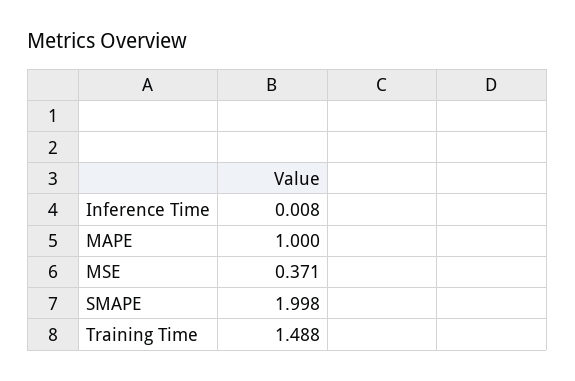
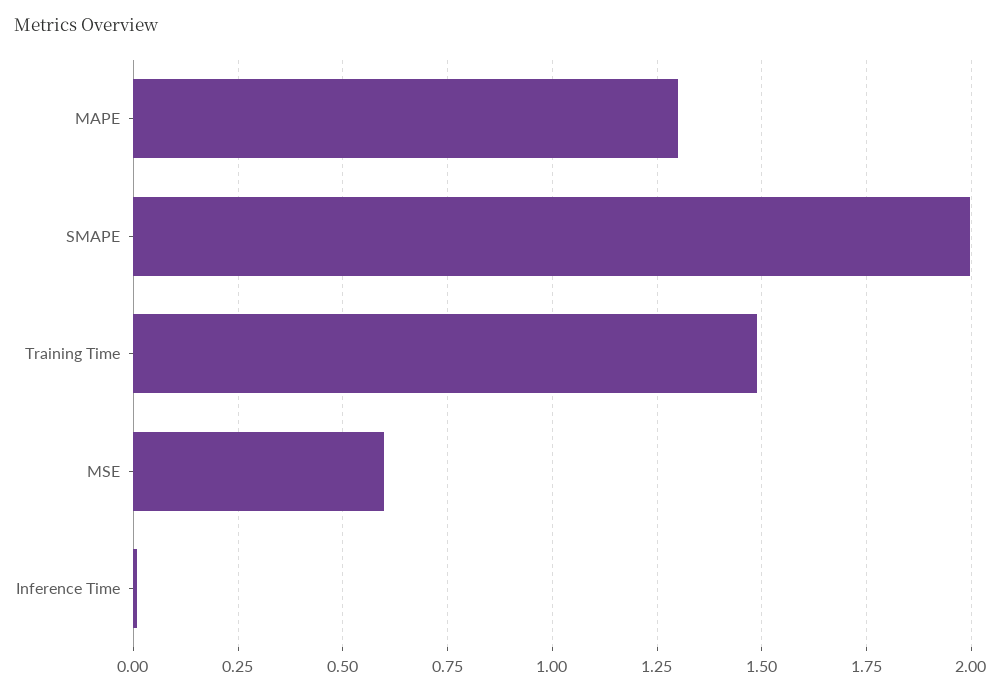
MAPE: 1 -> 1.3
MSE: 0.371 -> 0.6

